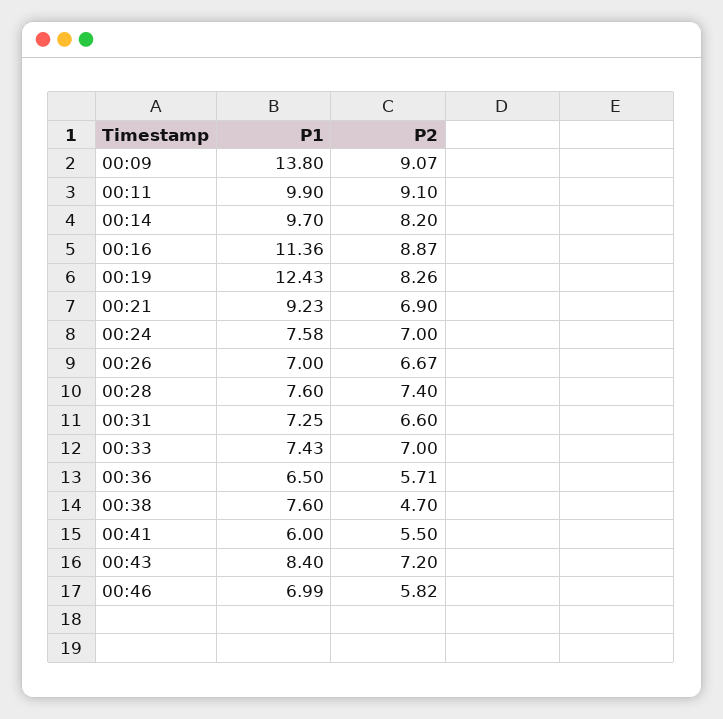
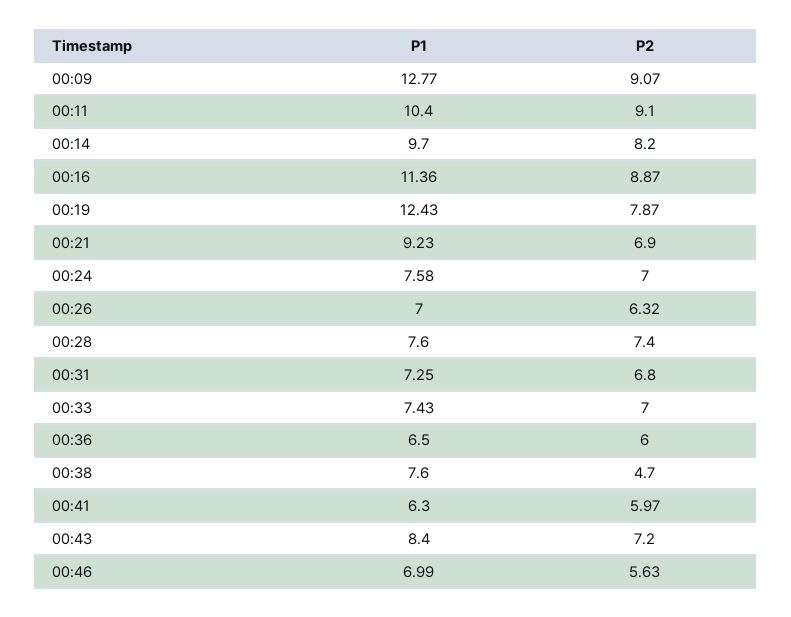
P1, 00:09: 13.8 -> 12.77
P1, 00:11: 9.9 -> 10.4
P2, 00:19: 8.26 -> 7.87
P2, 00:26: 6.67 -> 6.32
P2, 00:31: 6.6 -> 6.8
P2, 00:36: 5.71 -> 6
P1, 00:41: 6 -> 6.3
P2, 00:41: 5.5 -> 5.97
P2, 00:46: 5.82 -> 5.63

